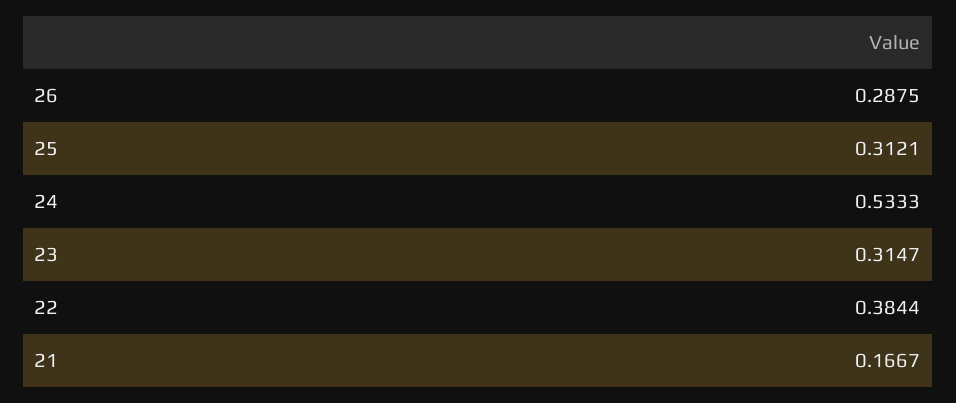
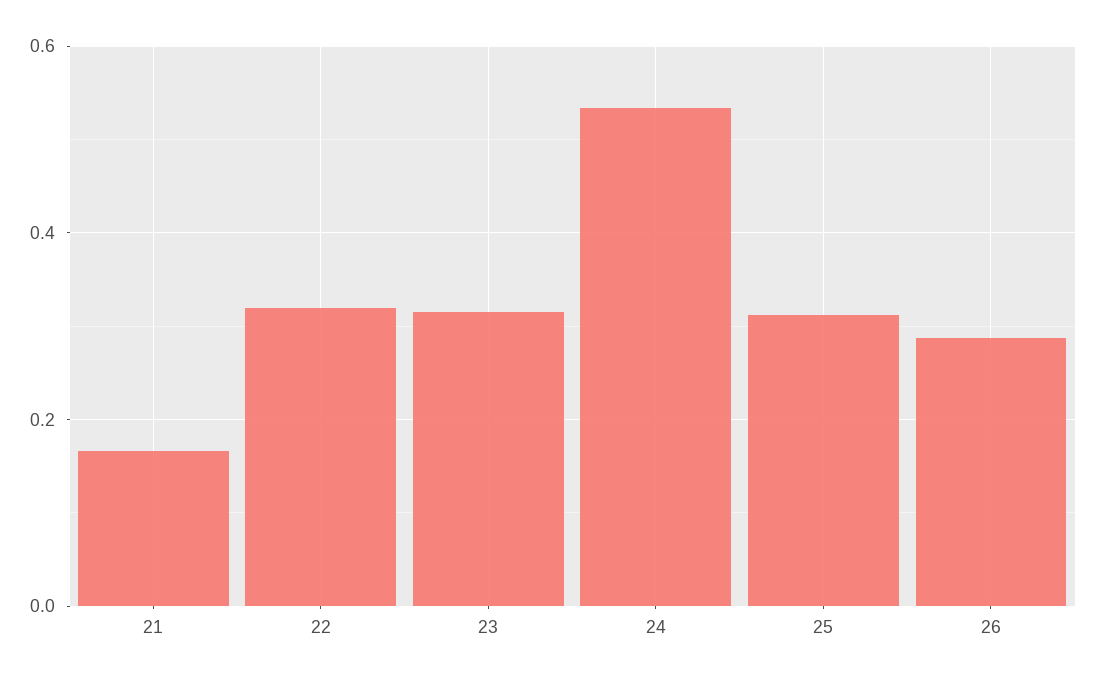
22: 0.3844 -> 0.32

